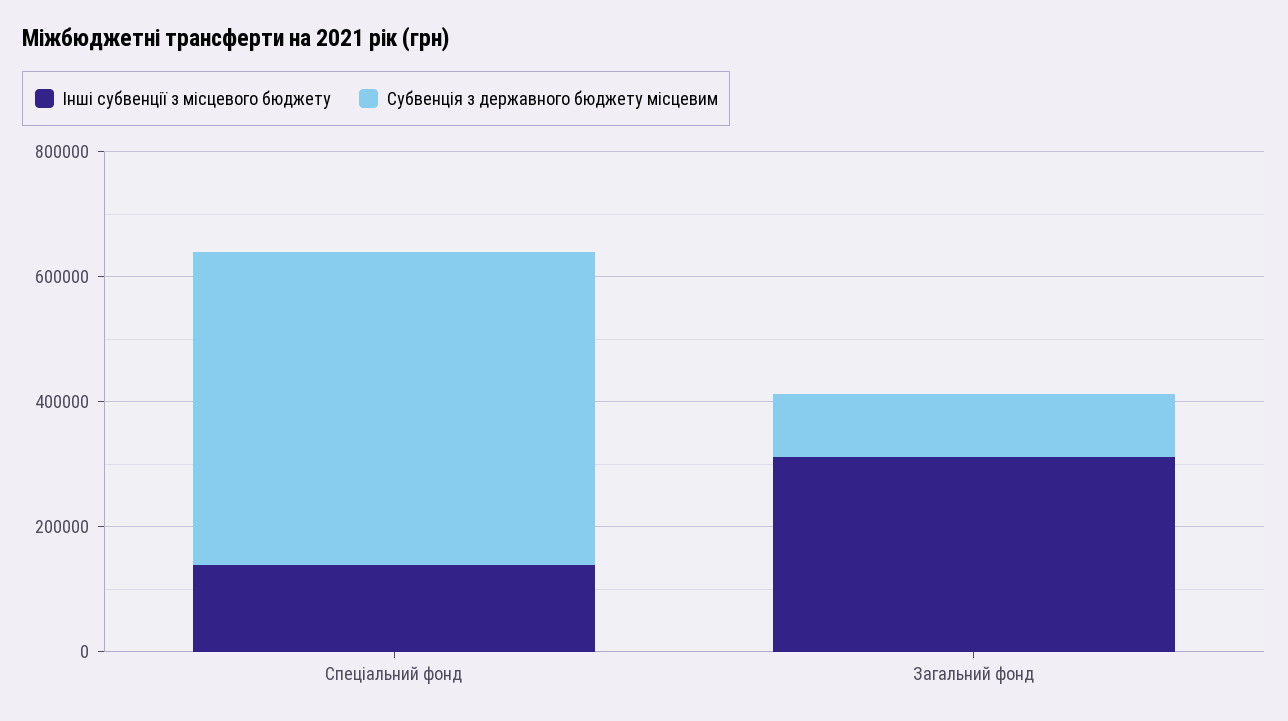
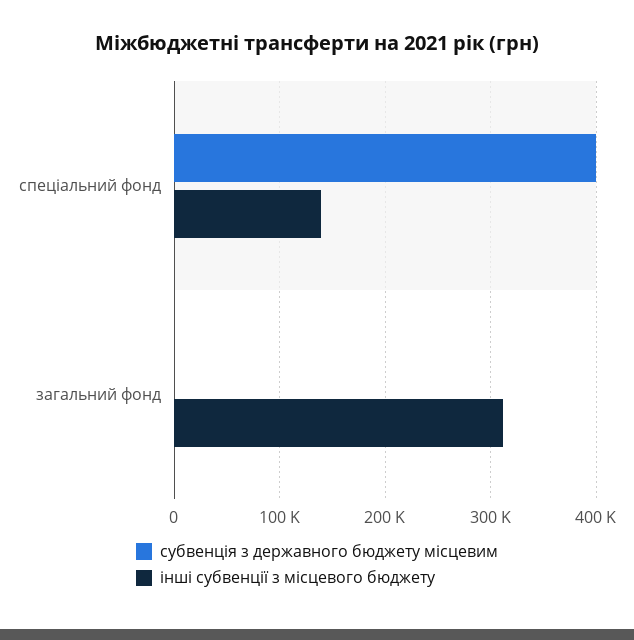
Субвенція з державного бюджету місцевим, Спеціальний фонд: 500000 -> 400000
Субвенція з державного бюджету місцевим, Загальний фонд: 100000 -> 0

